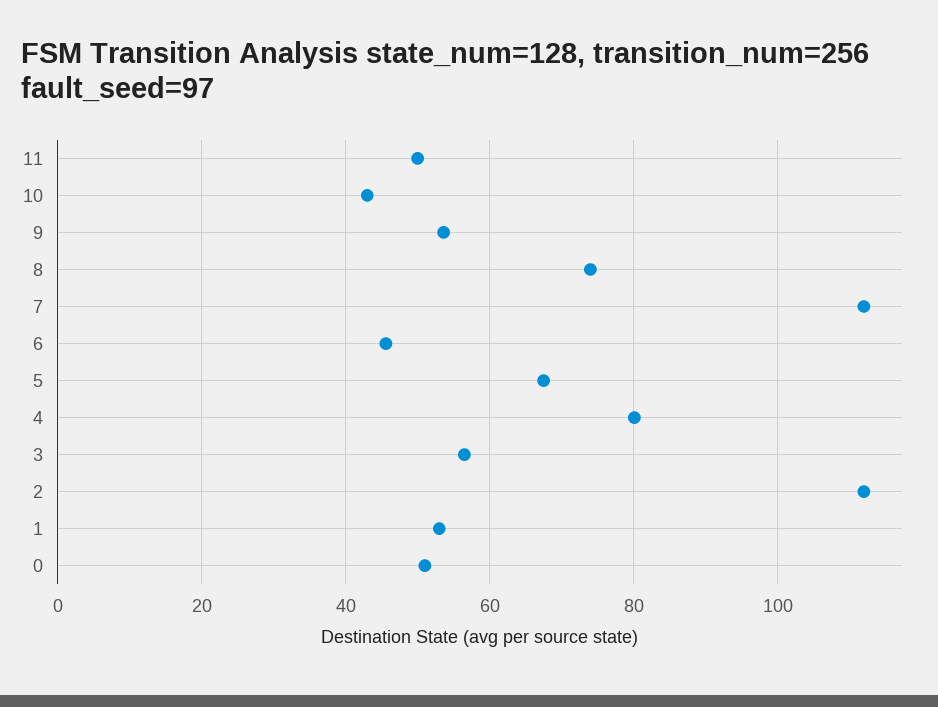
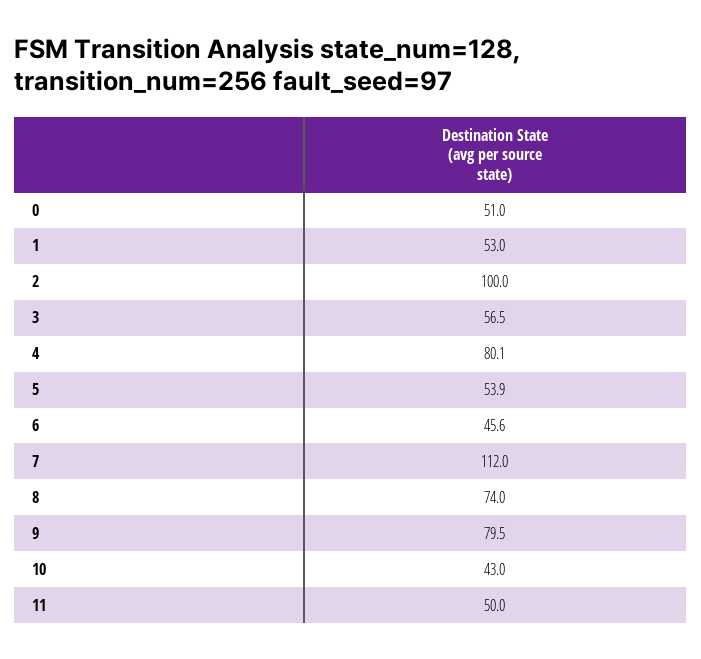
9: 54 -> 79.5
5: 68 -> 53.9
2: 112 -> 100

